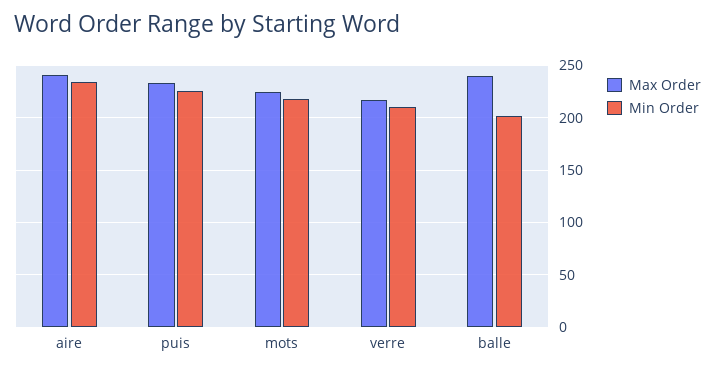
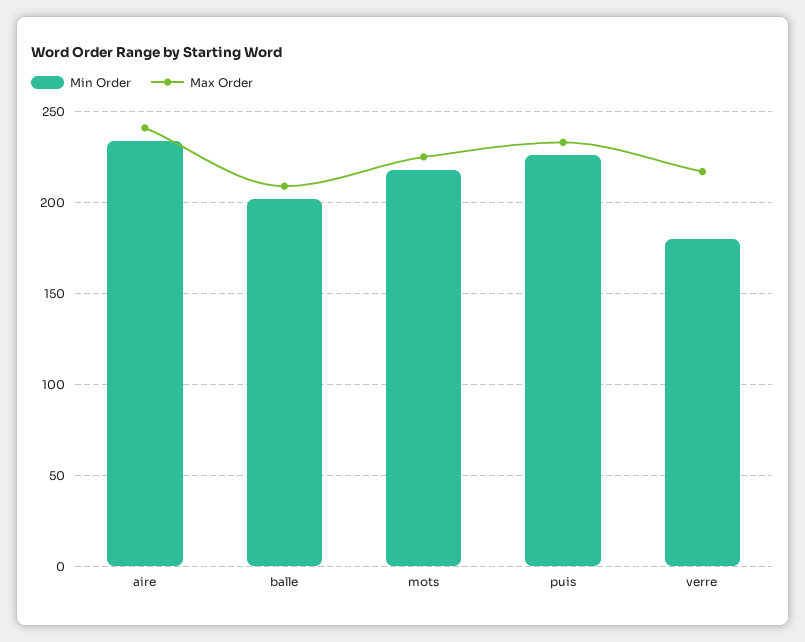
Min Order, verre: 210 -> 180
Max Order, balle: 240 -> 210

